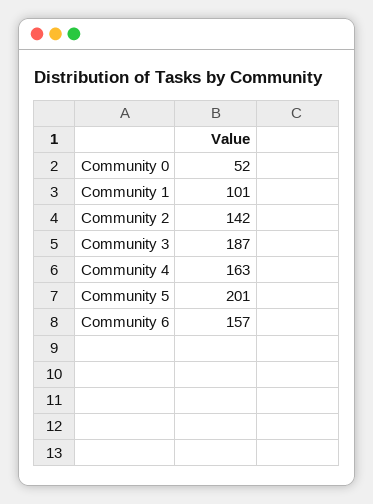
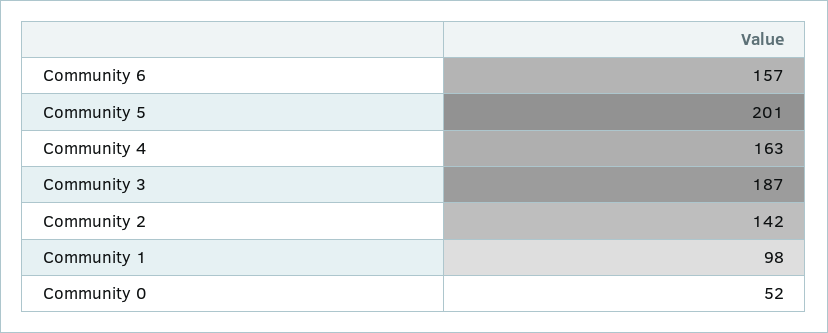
Community 1: 101 -> 98

